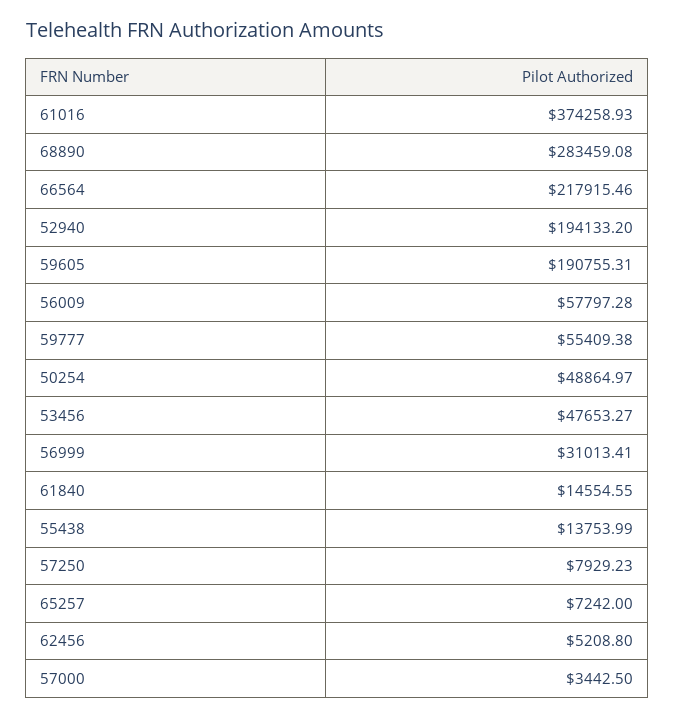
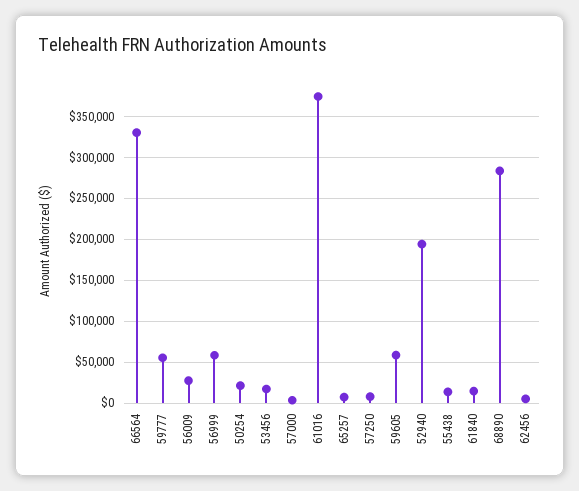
66564: 217915.46 -> 330000
59605: 190755.31 -> 60000
56009: 57797.28 -> 30000
50254: 48864.97 -> 20000
53456: 47653.27 -> 20000
56999: 31013.41 -> 60000

